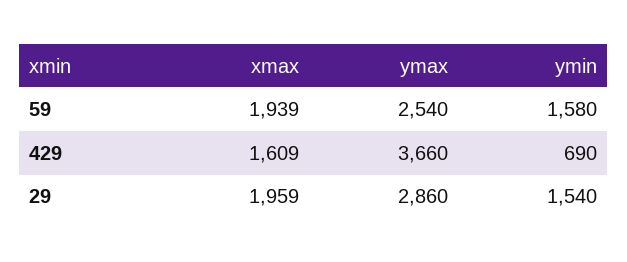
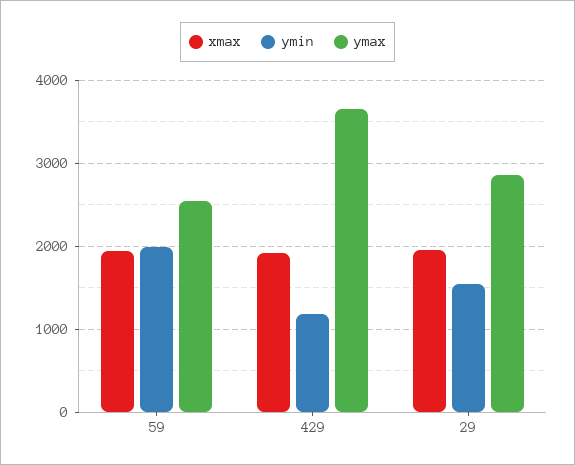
ymin, 59: 1580 -> 2000
xmax, 429: 1609 -> 1900
ymin, 429: 690 -> 1200

